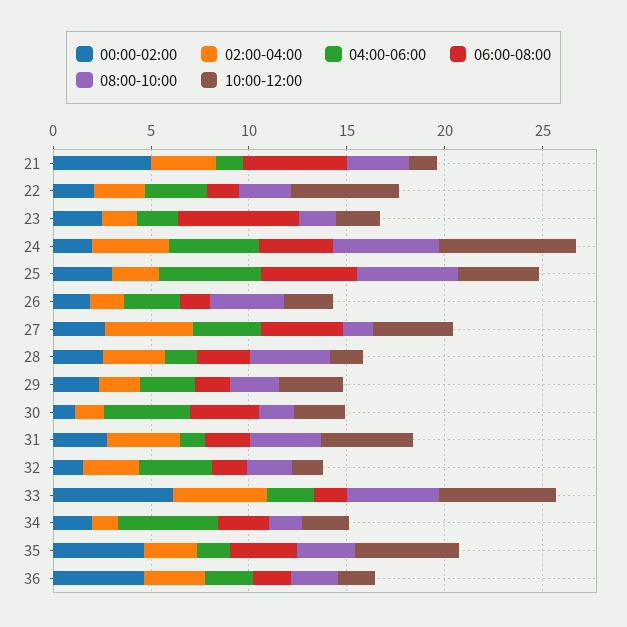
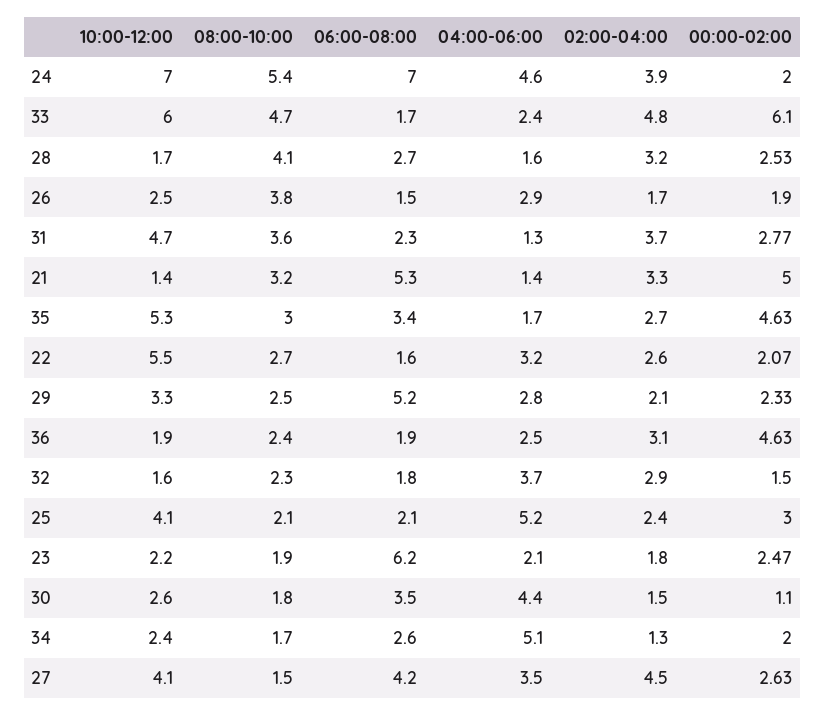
06:00-08:00, 24: 4 -> 7
06:00-08:00, 25: 5 -> 2.1
08:00-10:00, 25: 5 -> 2.1
06:00-08:00, 29: 2 -> 5.2

